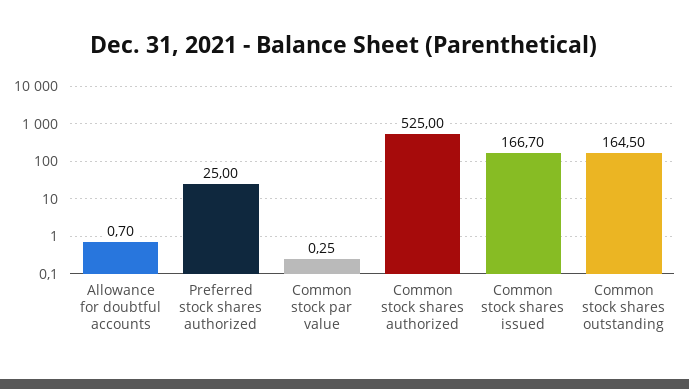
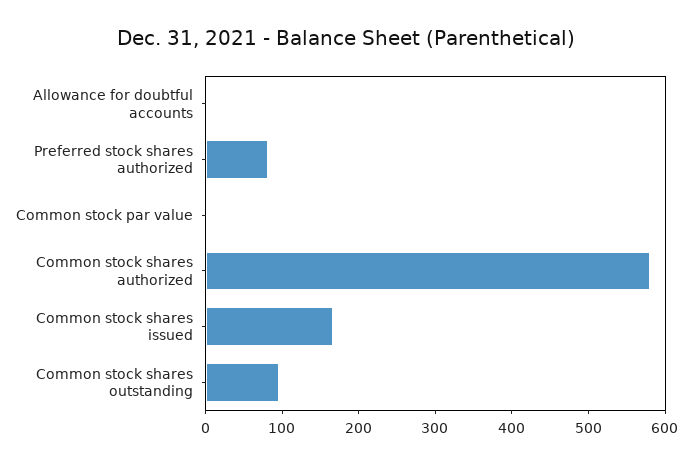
Preferred stock shares authorized: 25 -> 80
Common stock shares authorized: 525 -> 580
Common stock shares outstanding: 164.5 -> 100

